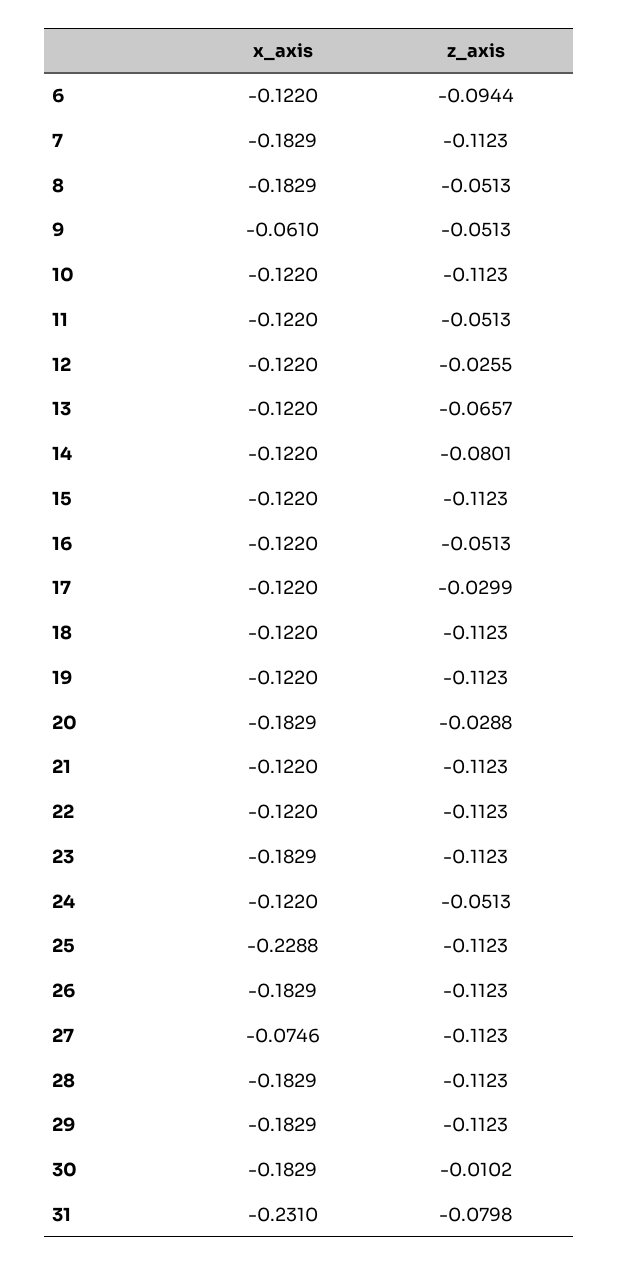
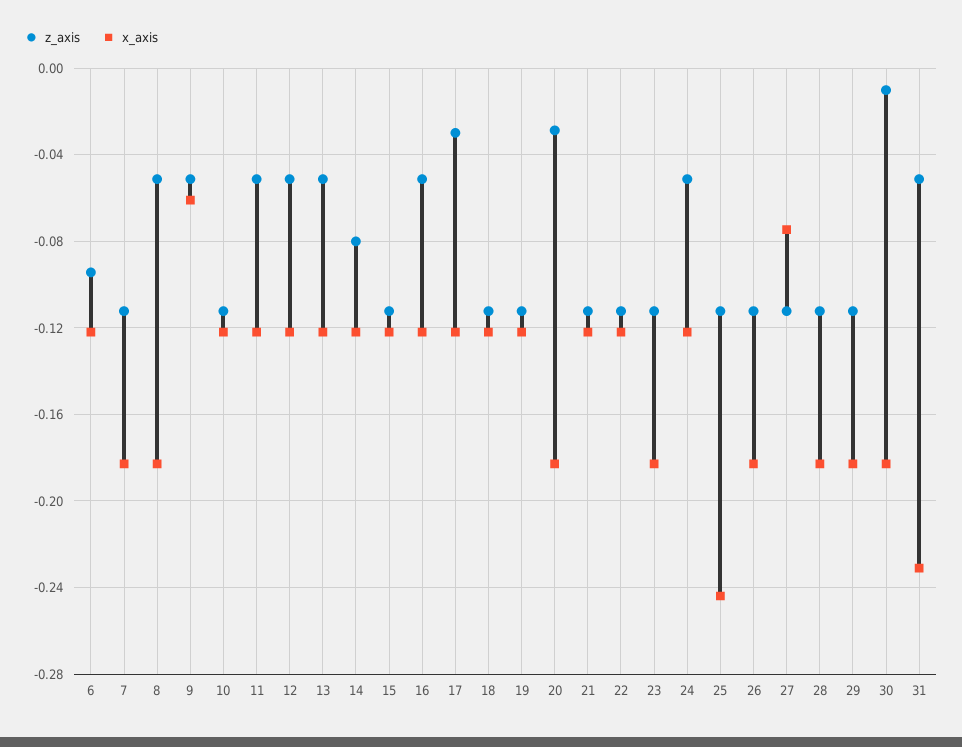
z_axis, 12: -0.0255 -> -0.05
z_axis, 13: -0.0657 -> -0.05
x_axis, 25: -0.2288 -> -0.245
z_axis, 31: -0.0798 -> -0.05

